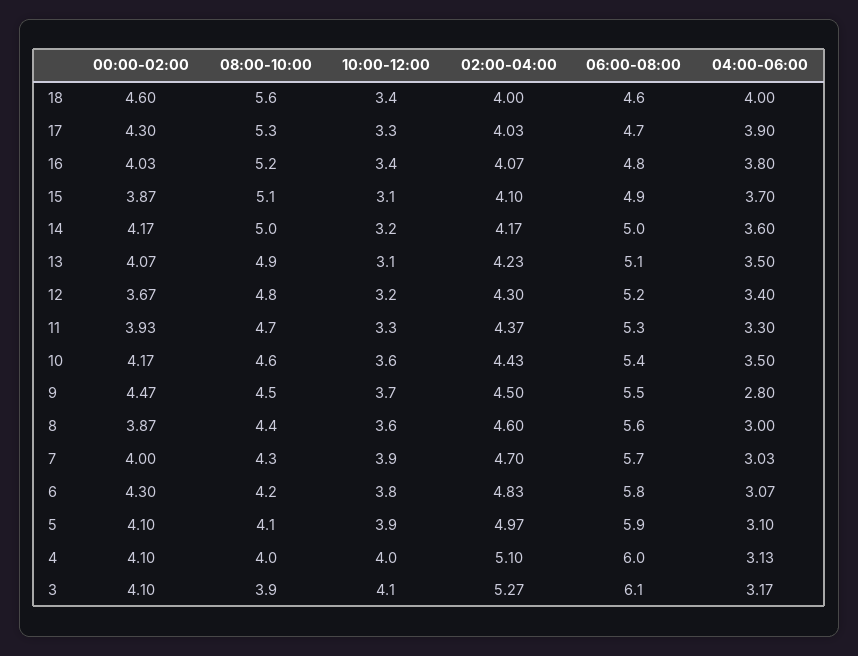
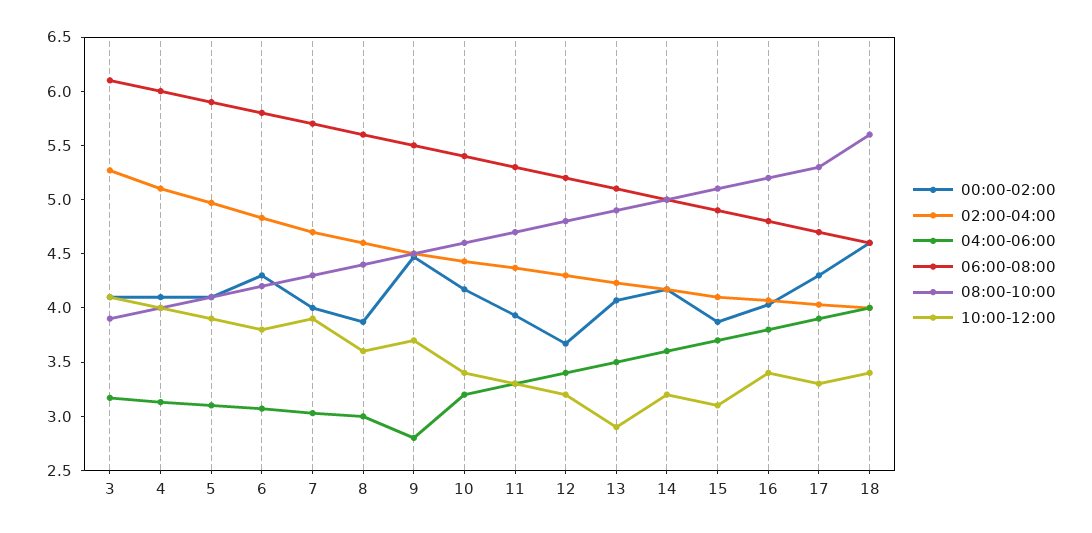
10:00-12:00, 13: 3.1 -> 2.9
10:00-12:00, 10: 3.6 -> 3.4
04:00-06:00, 10: 3.5 -> 3.2

